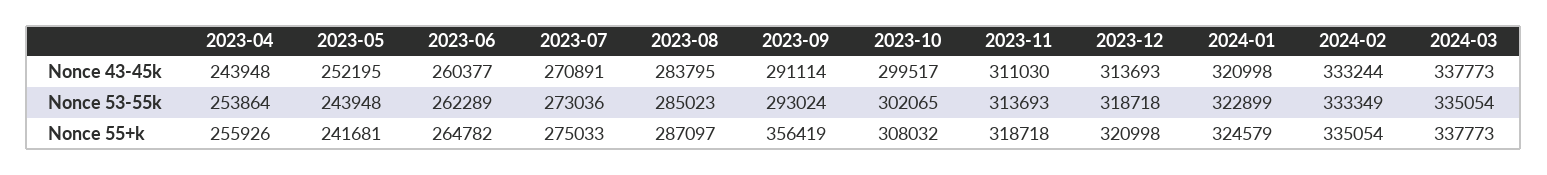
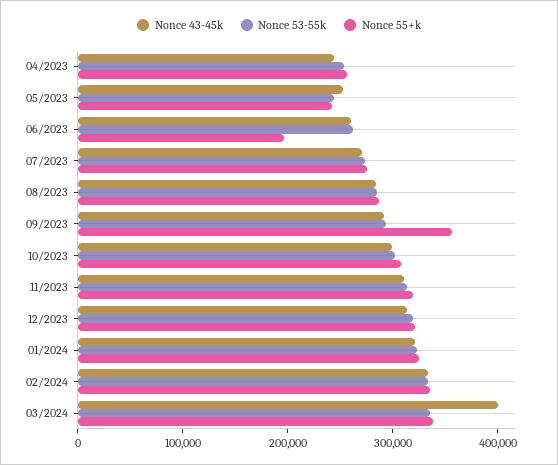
Nonce 43-45k, 2024-03: 337773 -> 400000
Nonce 55+k, 2023-06: 264782 -> 200000

